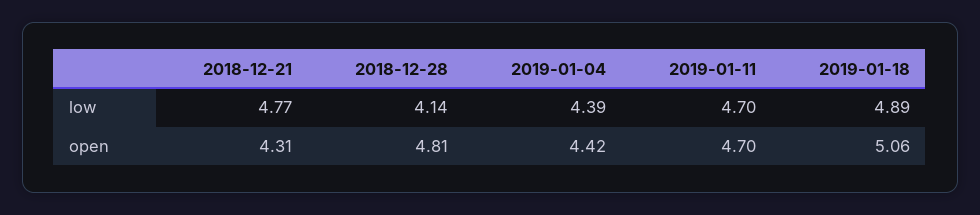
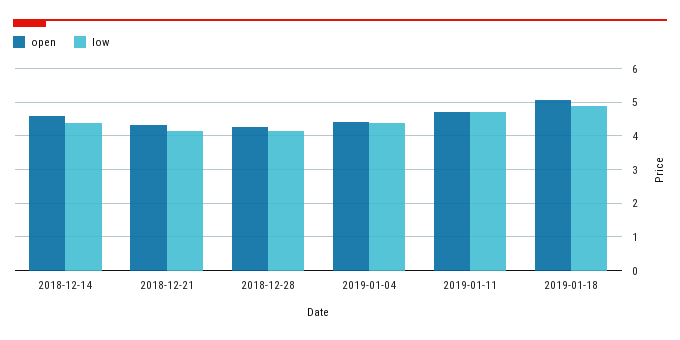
low, 2018-12-21: 4.77 -> 4.2
open, 2018-12-28: 4.81 -> 4.2
open, 2018-12-14: none -> 4.6
low, 2018-12-14: none -> 4.4

